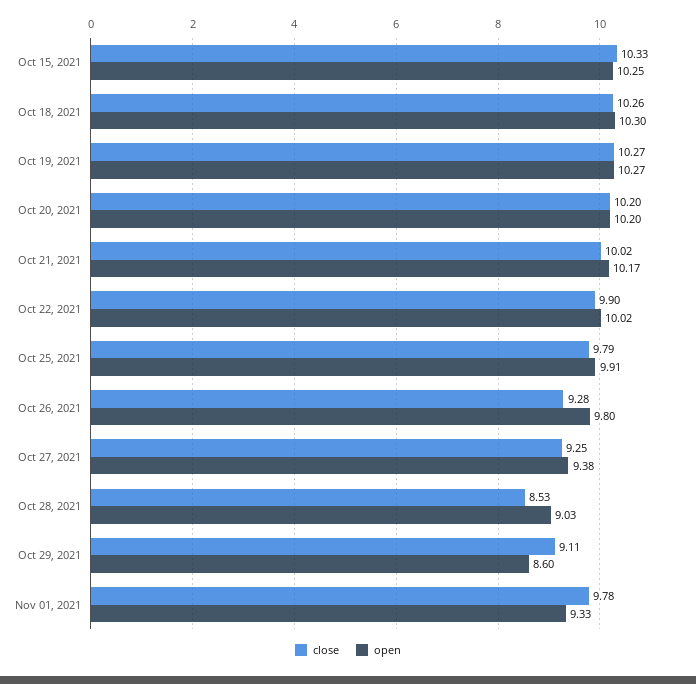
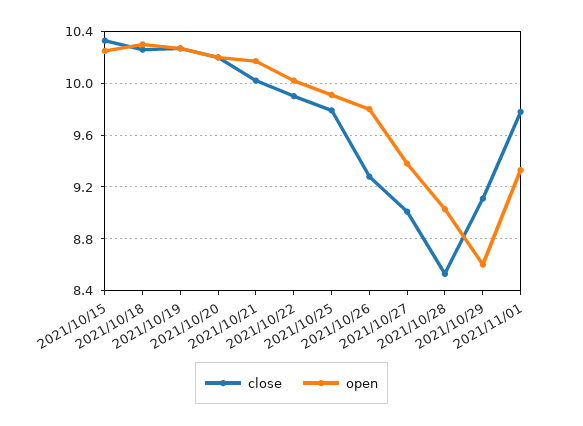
close, Oct 27, 2021: 9.25 -> 9

